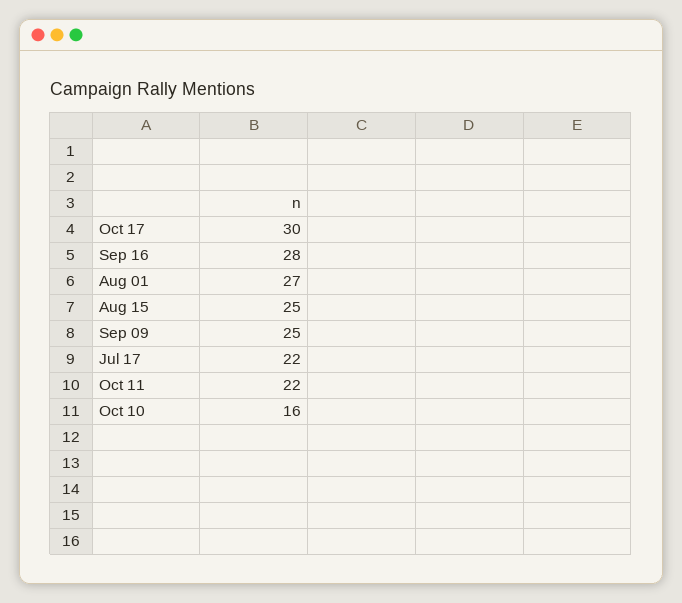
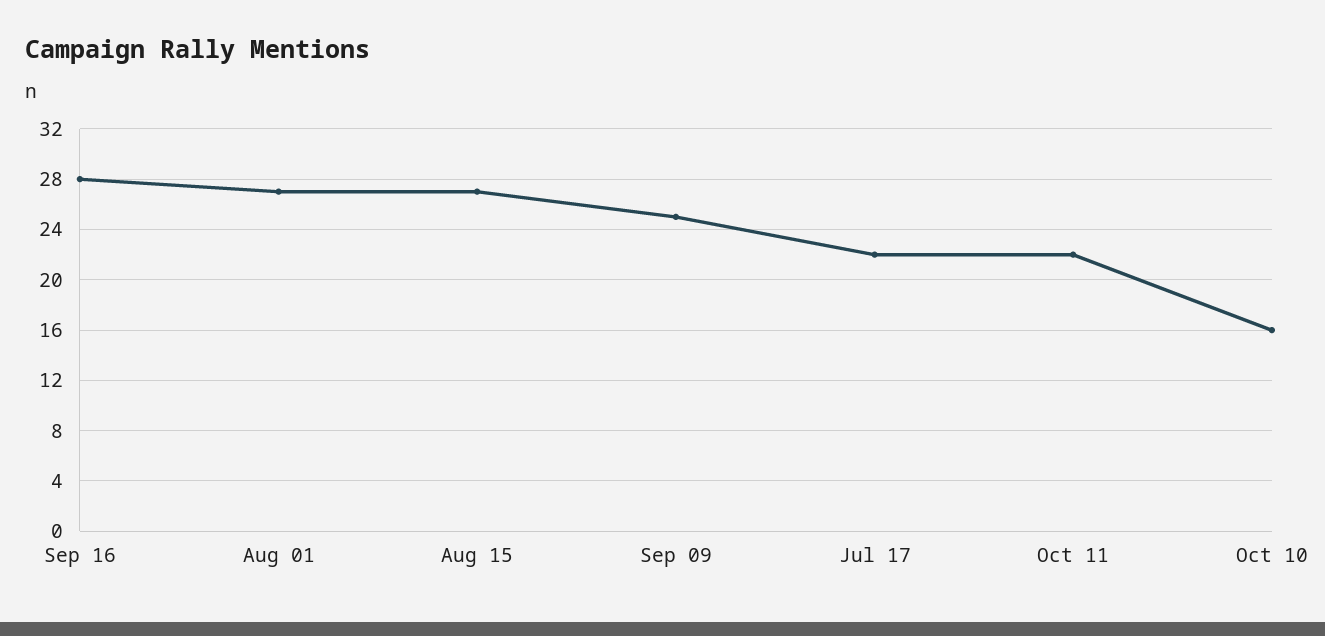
Oct 17: 30 -> none
Aug 15: 25 -> 27

